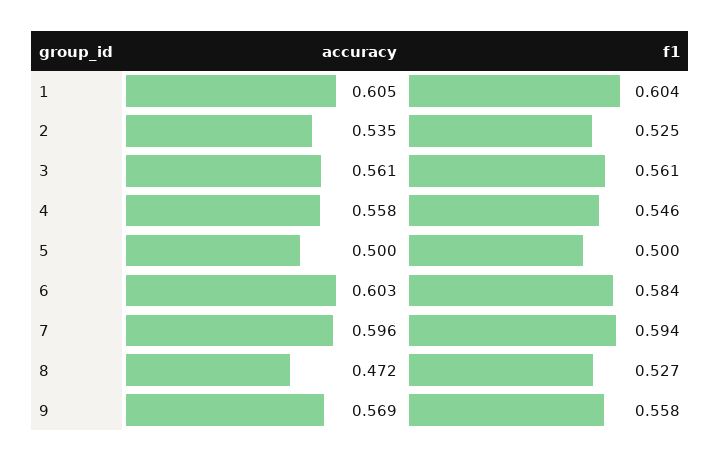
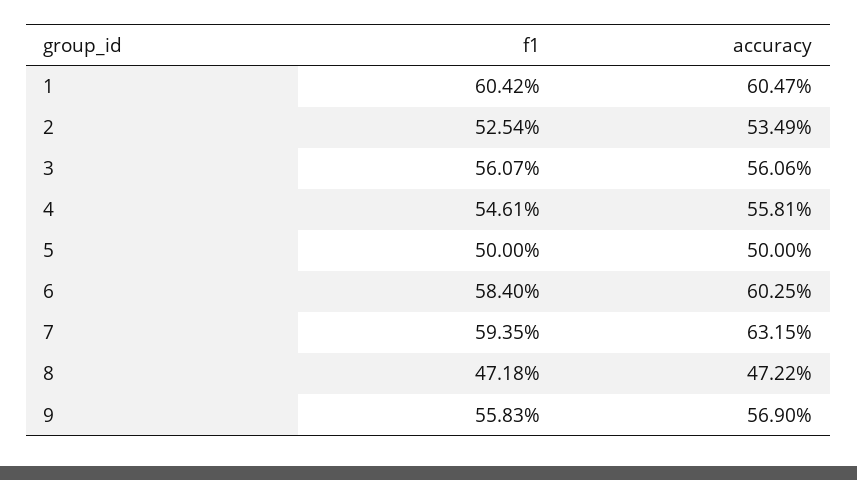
accuracy, 7: 0.596 -> 0.6315
f1, 8: 0.527 -> 0.4718

